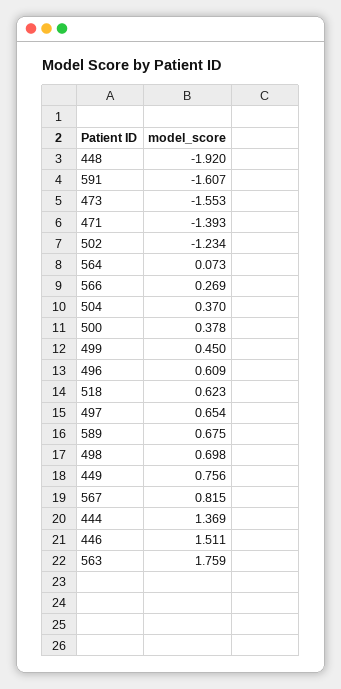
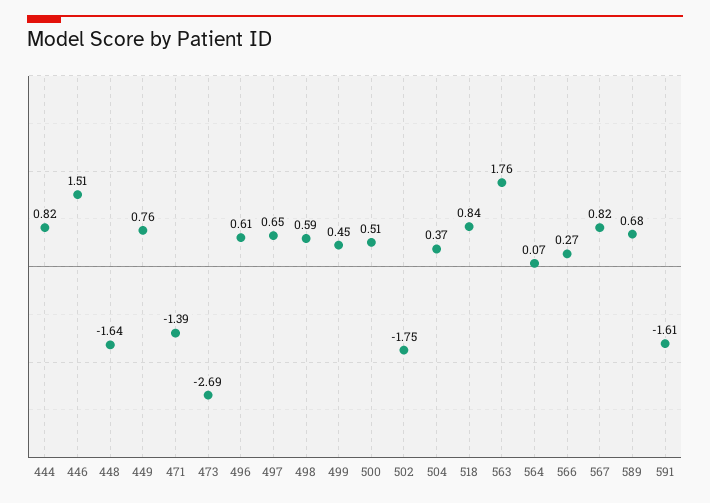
448: -1.92 -> -1.64
473: -1.553 -> -2.69
502: -1.234 -> -1.75
500: 0.378 -> 0.51
518: 0.623 -> 0.84
498: 0.698 -> 0.59
444: 1.369 -> 0.82

